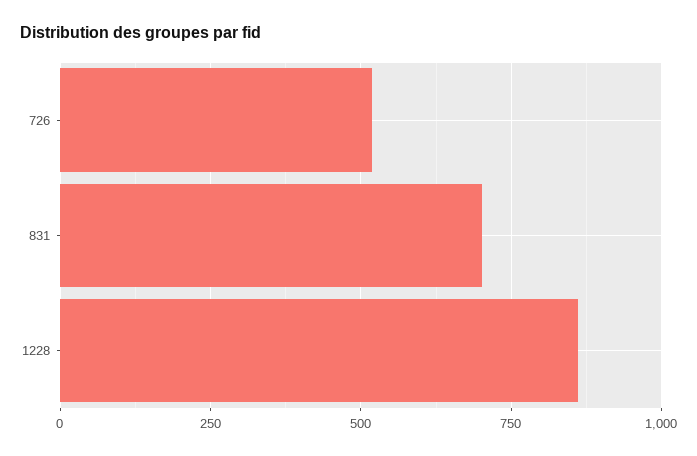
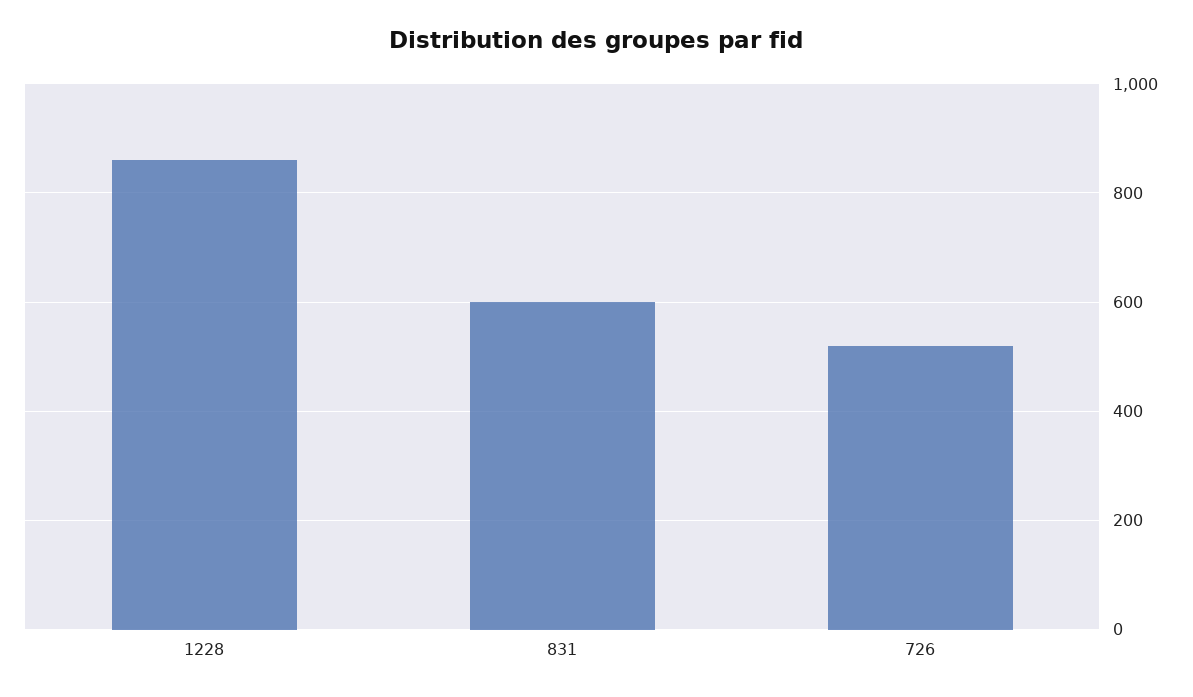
831: 700 -> 600

